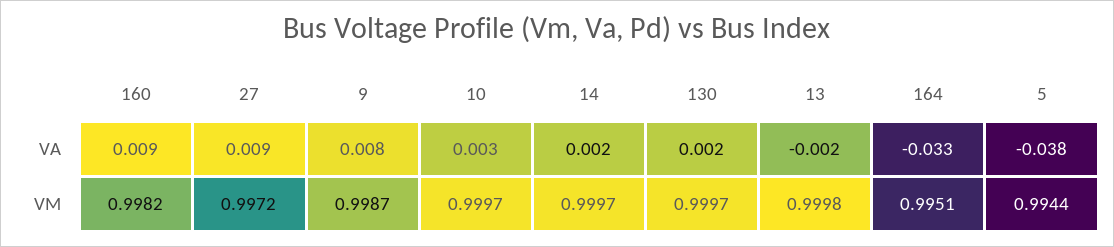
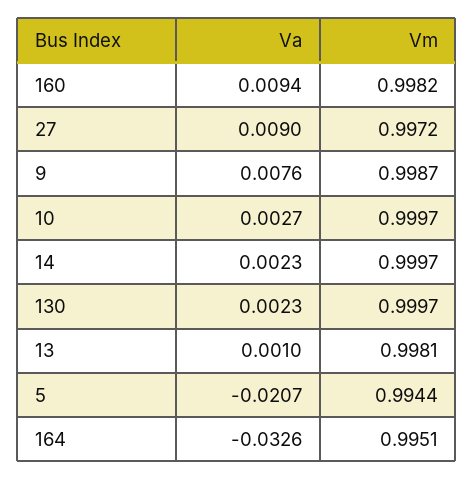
13, VA: -0.002 -> 0.001
5, VA: -0.038 -> -0.0207
13, VM: 0.9998 -> 0.9981

